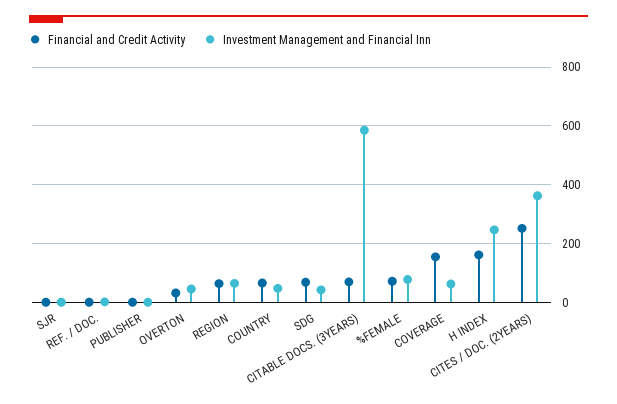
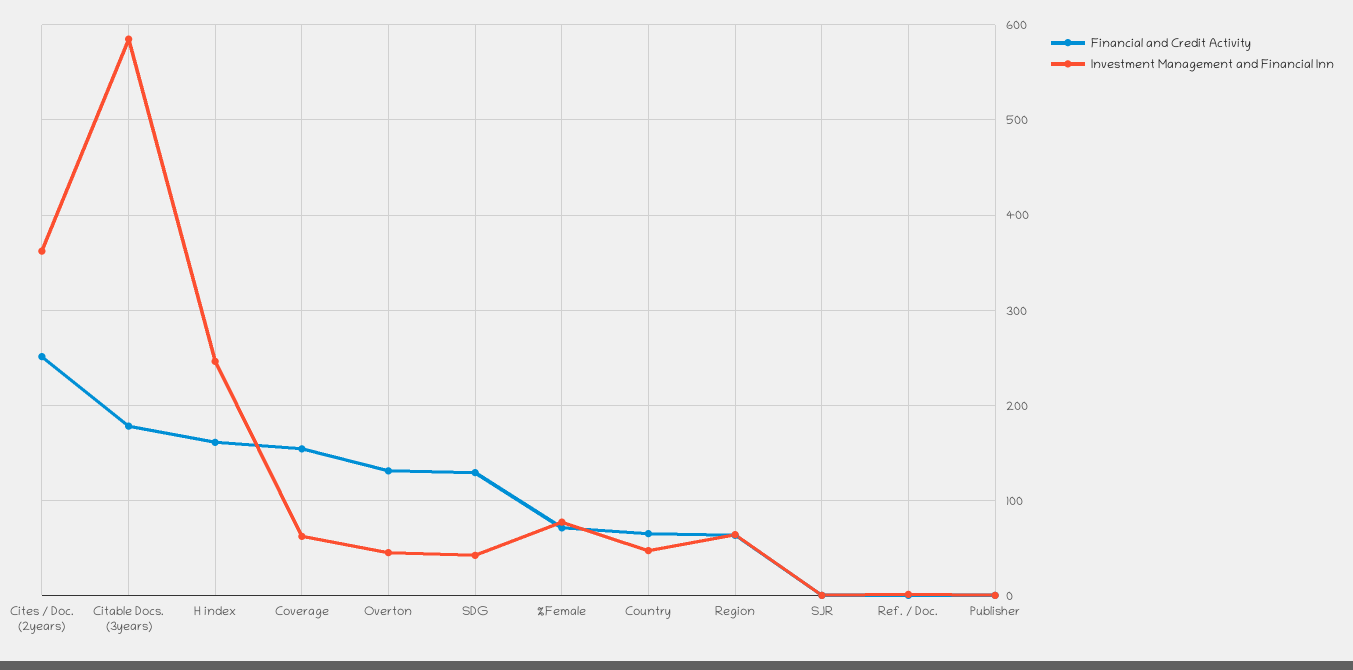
Financial and Credit Activity, OVERTON: 25 -> 130
Financial and Credit Activity, SDG: 75 -> 130
Financial and Credit Activity, CITABLE DOCS. (3YEARS): 75 -> 180

